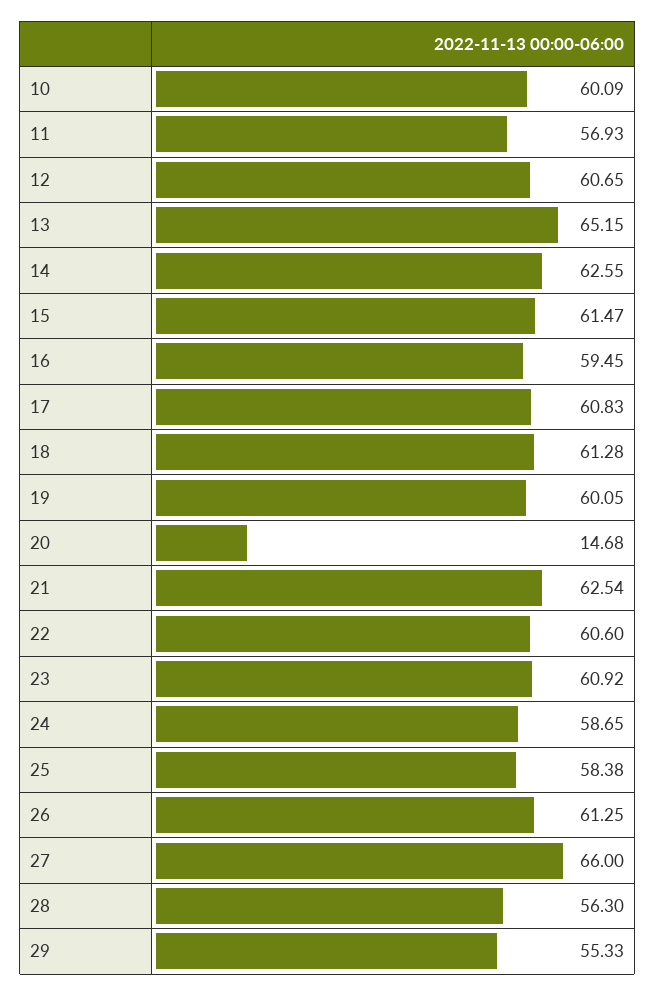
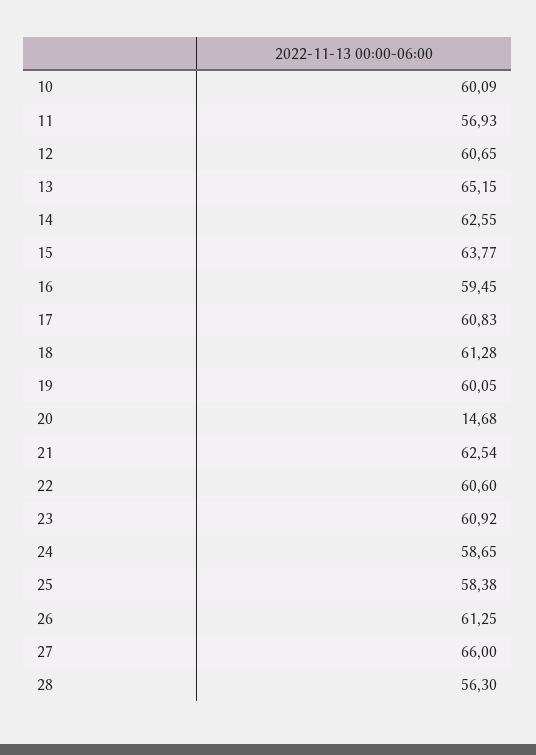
15: 61.47 -> 63.77
29: 55.33 -> none

